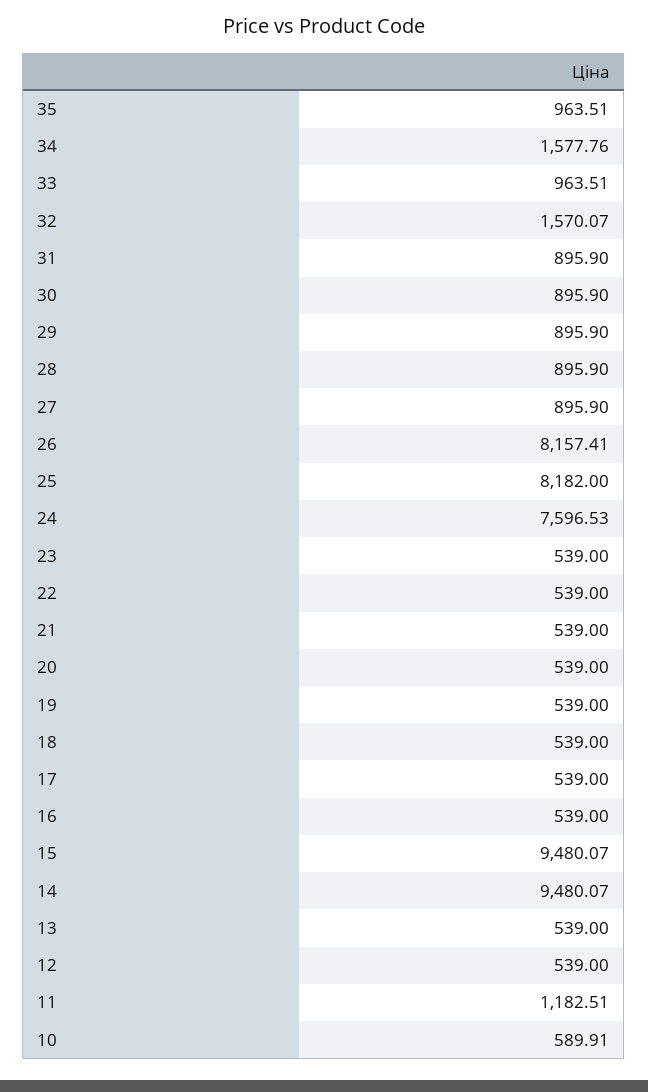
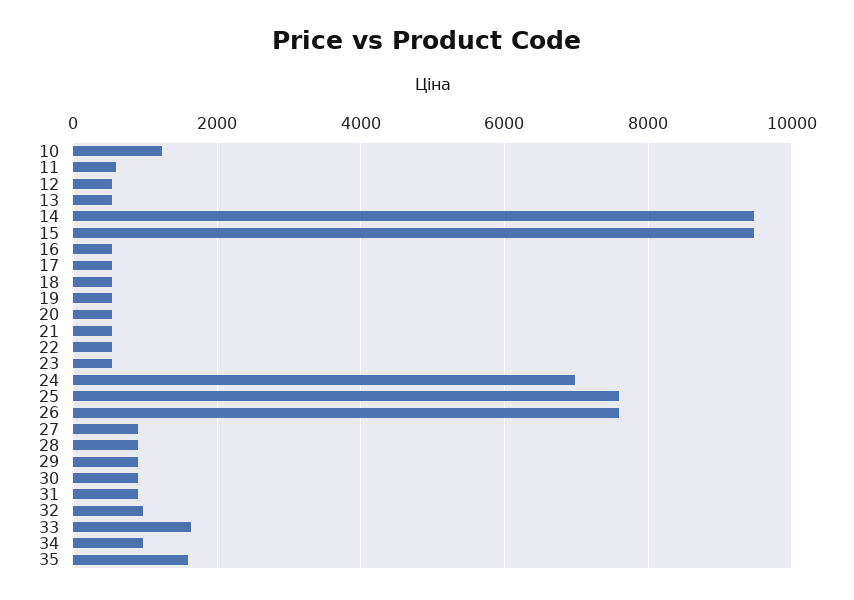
35: 963.51 -> 1600
34: 1577.76 -> 1000
33: 963.51 -> 1600
32: 1570.07 -> 1000
26: 8157.41 -> 7600
25: 8182 -> 7600
24: 7596.53 -> 7000
11: 1182.51 -> 600
10: 589.91 -> 1200

